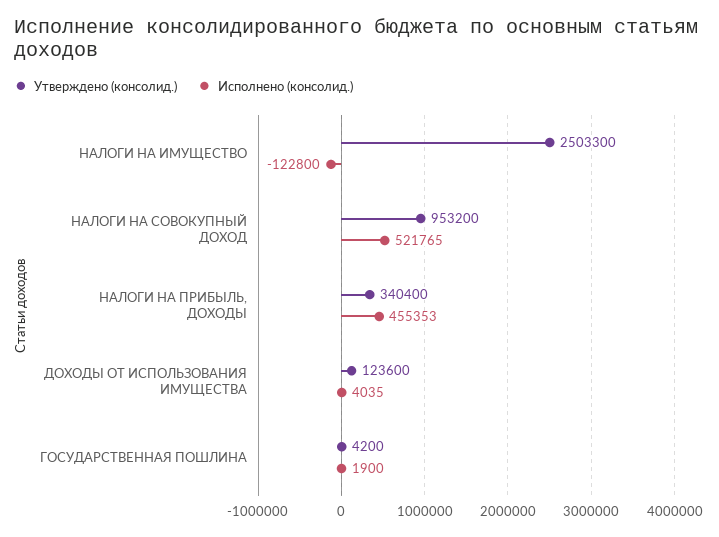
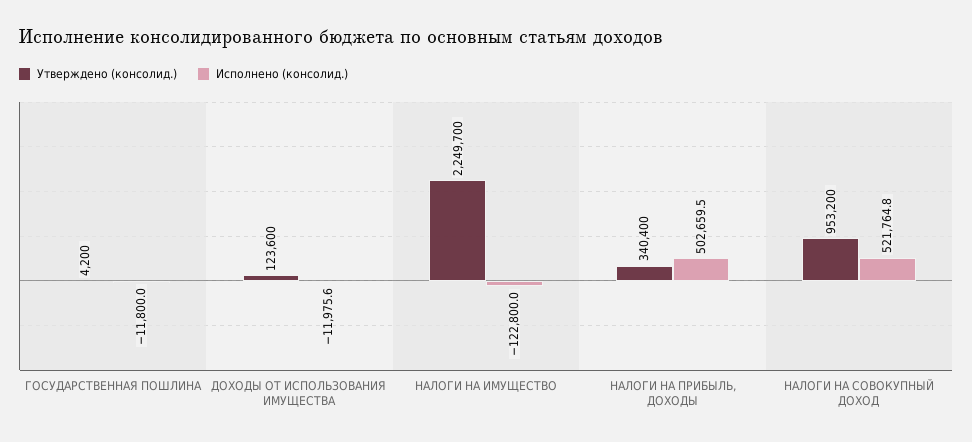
Утверждено (консолид.), НАЛОГИ НА ИМУЩЕСТВО: 2503300 -> 2249700
Исполнено (консолид.), НАЛОГИ НА ПРИБЫЛЬ, ДОХОДЫ: 455353 -> 502659.5
Исполнено (консолид.), ДОХОДЫ ОТ ИСПОЛЬЗОВАНИЯ ИМУЩЕСТВА: 4035 -> -11975.6
Исполнено (консолид.), ГОСУДАРСТВЕННАЯ ПОШЛИНА: 1900 -> -11800

